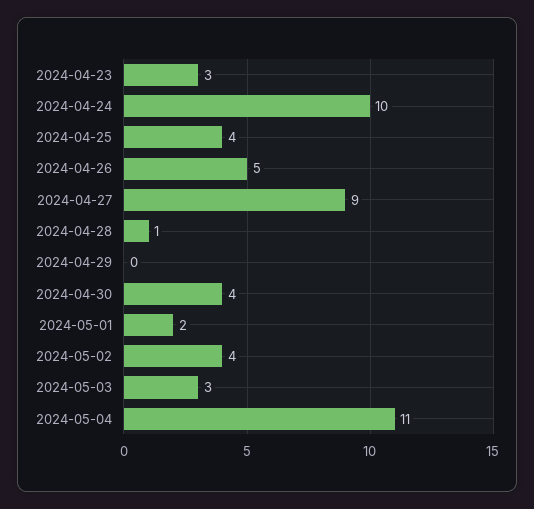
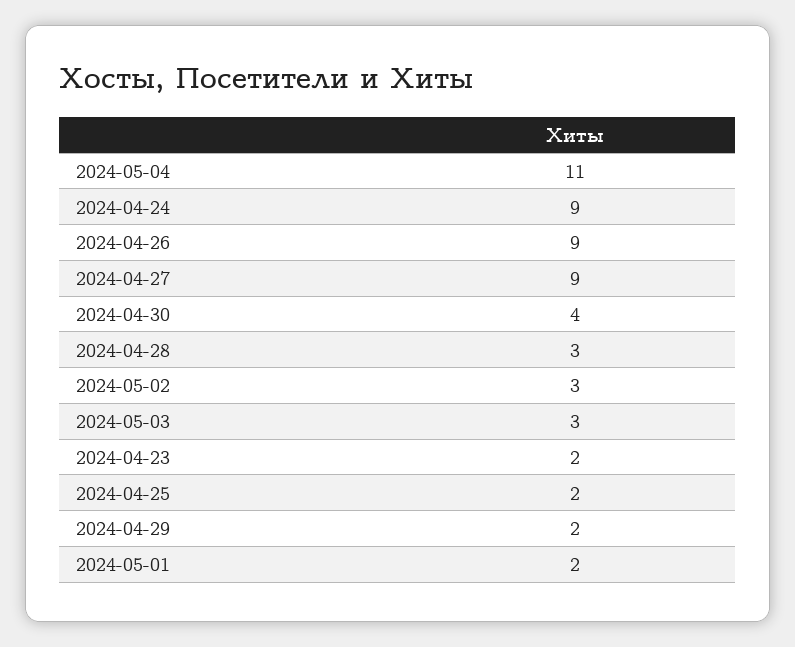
2024-04-23: 3 -> 2
2024-04-24: 10 -> 9
2024-04-25: 4 -> 2
2024-04-26: 5 -> 9
2024-04-28: 1 -> 3
2024-04-29: 0 -> 2
2024-05-02: 4 -> 3

